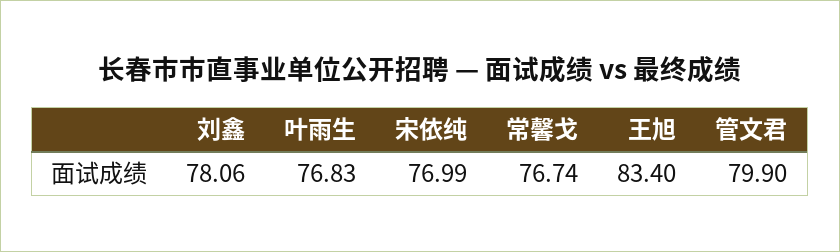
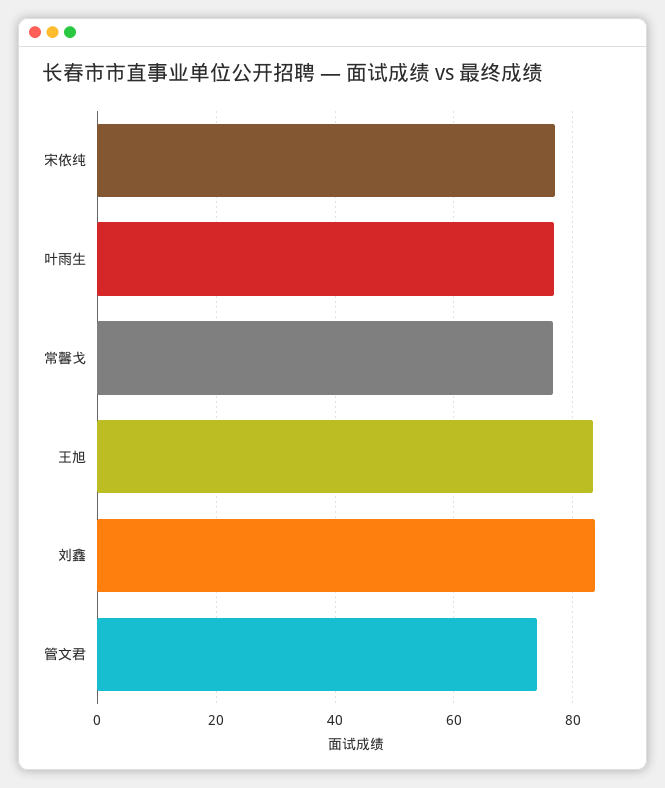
刘鑫: 78.06 -> 84
管文君: 79.9 -> 74

